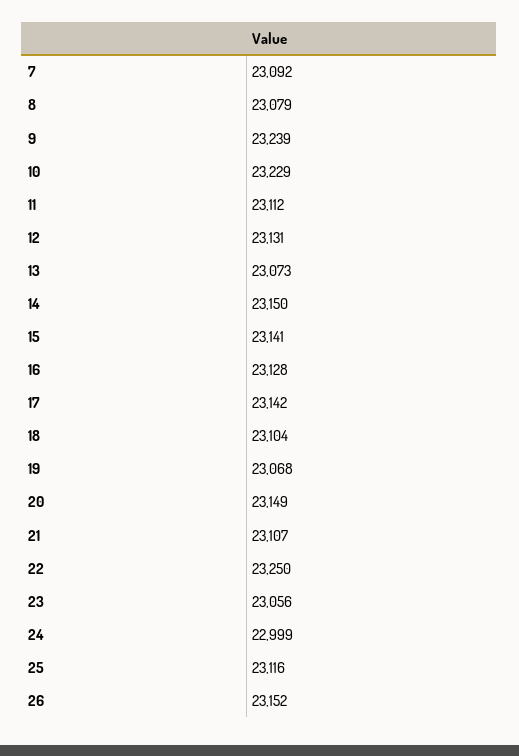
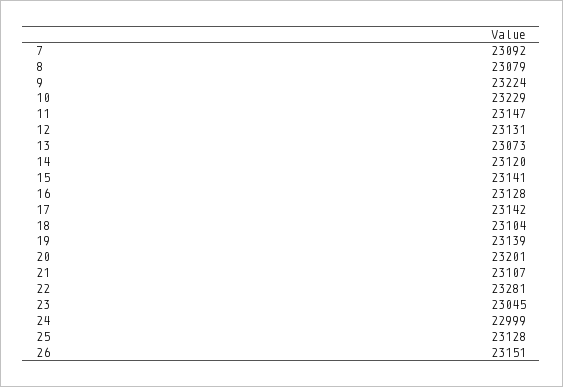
9: 23239 -> 23224
11: 23112 -> 23147
14: 23150 -> 23120
19: 23068 -> 23139
20: 23149 -> 23201
22: 23250 -> 23281
23: 23056 -> 23045
25: 23116 -> 23128
26: 23152 -> 23151

